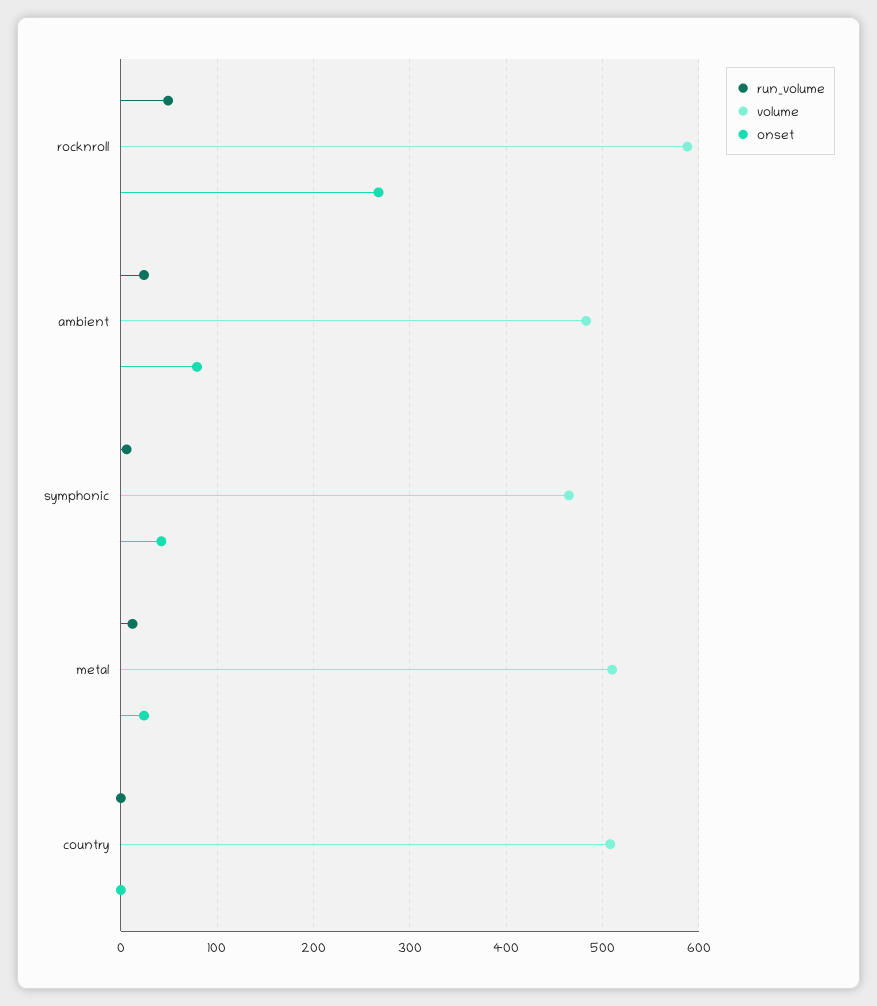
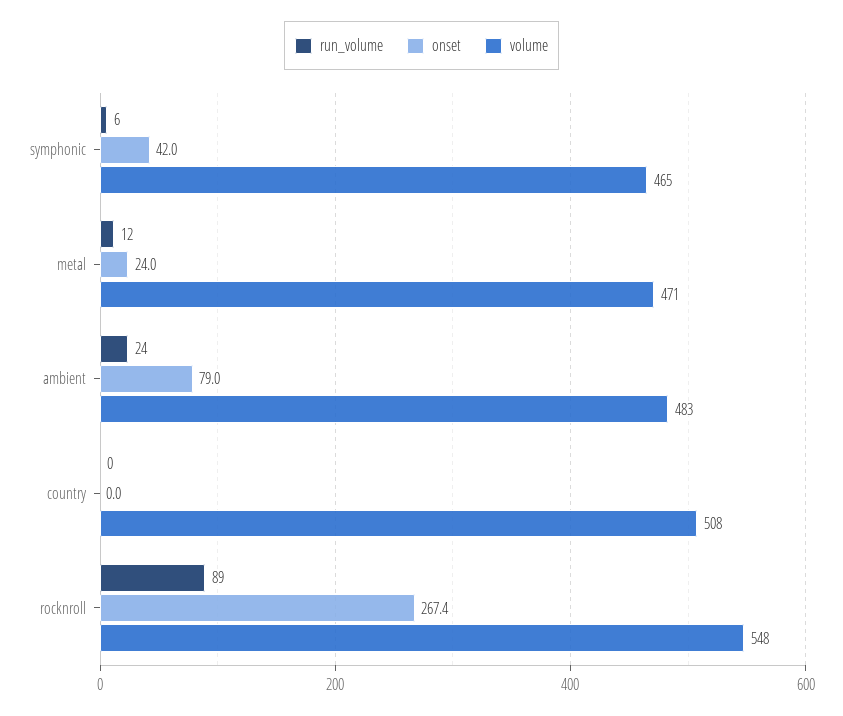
run_volume, rocknroll: 50 -> 89
volume, rocknroll: 590 -> 548
volume, metal: 510 -> 471

